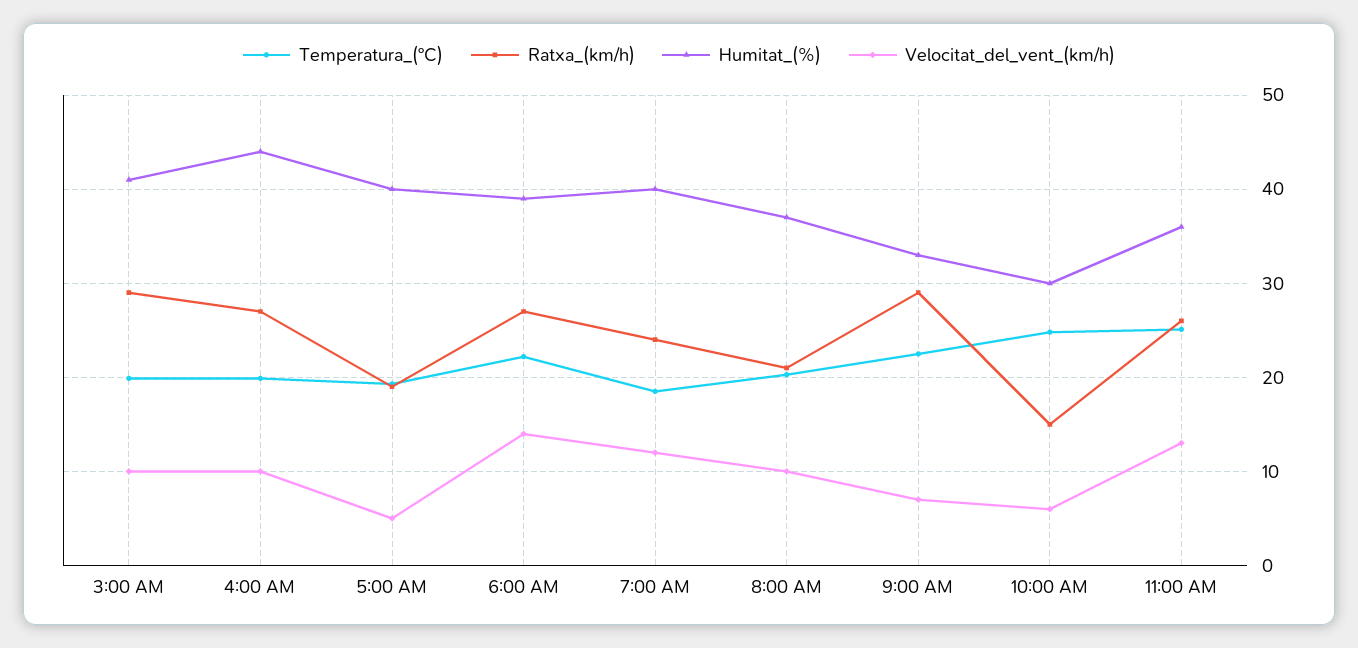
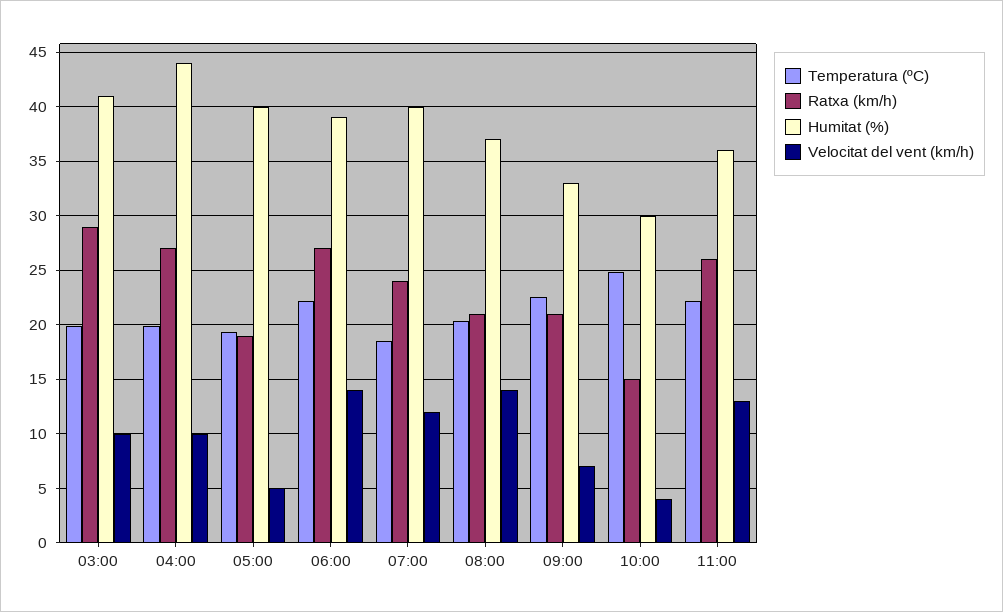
Velocitat_del_vent_(km/h), 8:00 AM: 10 -> 14
Ratxa_(km/h), 9:00 AM: 29 -> 21
Velocitat_del_vent_(km/h), 10:00 AM: 6 -> 4
Temperatura_(ºC), 11:00 AM: 25 -> 22

